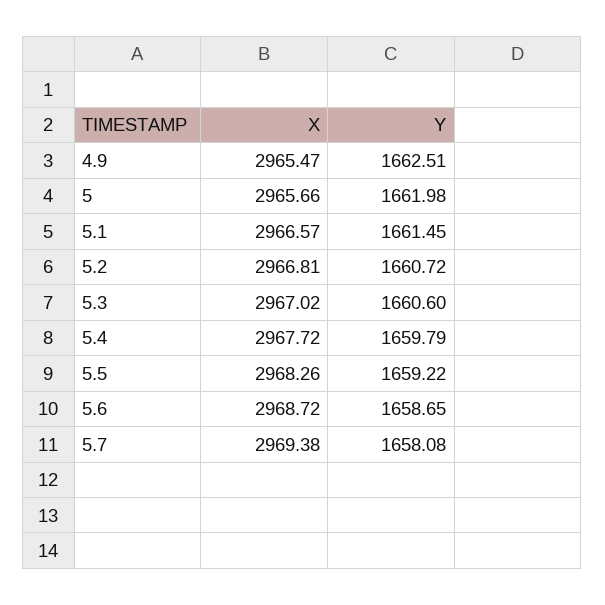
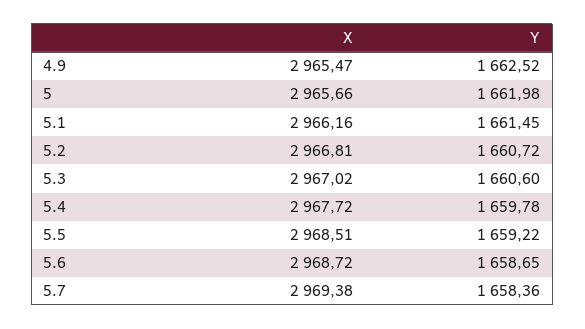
Y, 4.9: 1662.51 -> 1662.52
X, 5.1: 2966.57 -> 2966.16
Y, 5.4: 1659.79 -> 1659.78
X, 5.5: 2968.26 -> 2968.51
Y, 5.7: 1658.08 -> 1658.36

